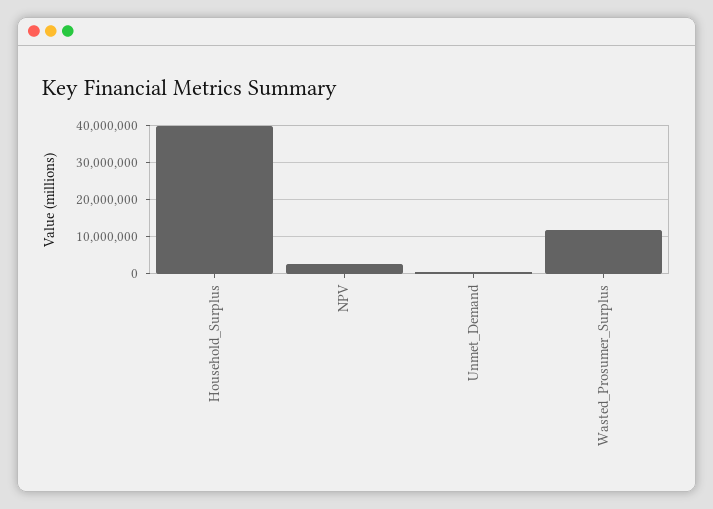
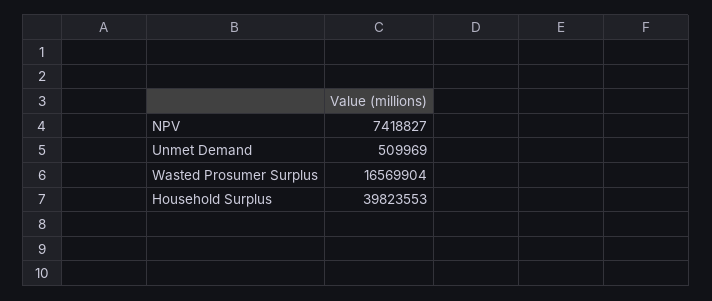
NPV: 2000000 -> 7418827
Wasted_Prosumer_Surplus: 12000000 -> 16569904

